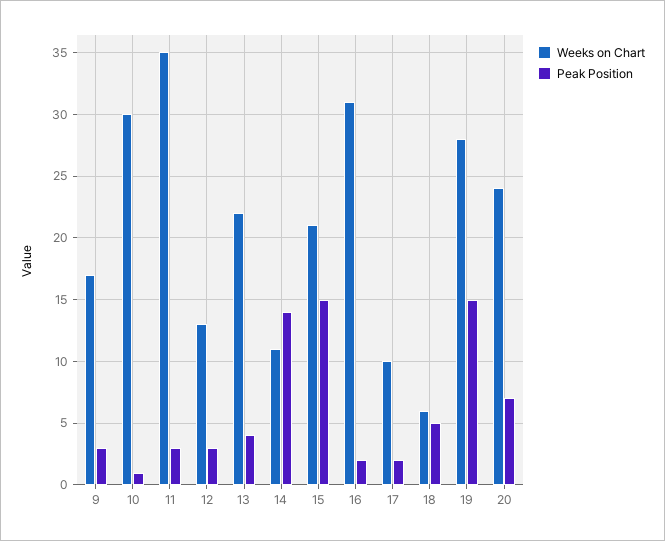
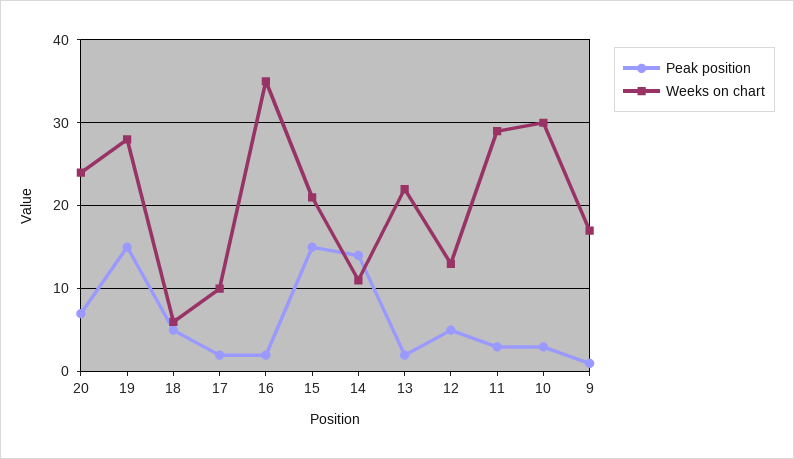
Peak Position, 9: 3 -> 1
Peak Position, 10: 1 -> 3
Weeks on Chart, 11: 35 -> 29
Peak Position, 12: 3 -> 5
Peak Position, 13: 4 -> 2
Weeks on Chart, 16: 31 -> 35

